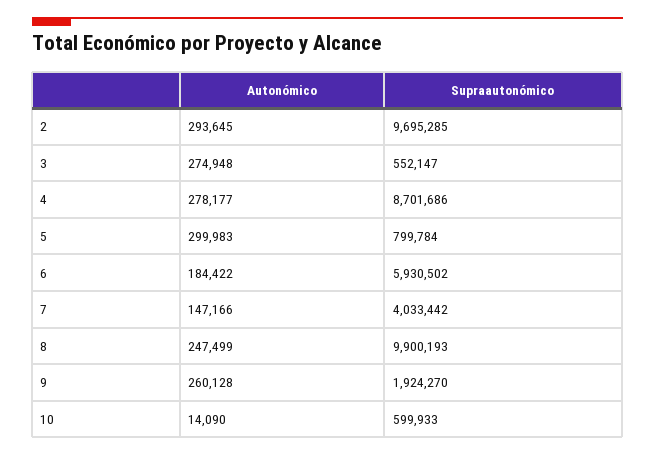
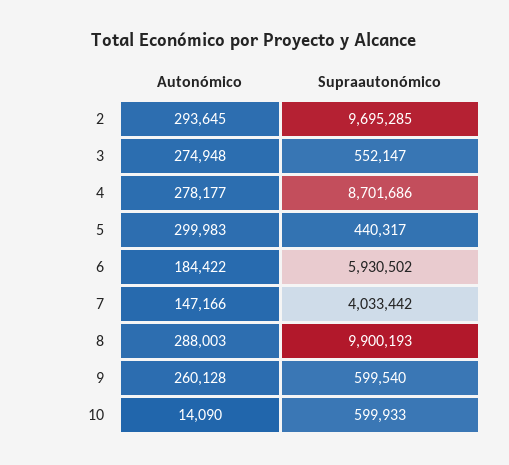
Supraautonómico, 5: 799784 -> 440317
Autonómico, 8: 247499 -> 288003
Supraautonómico, 9: 1924270 -> 599540

